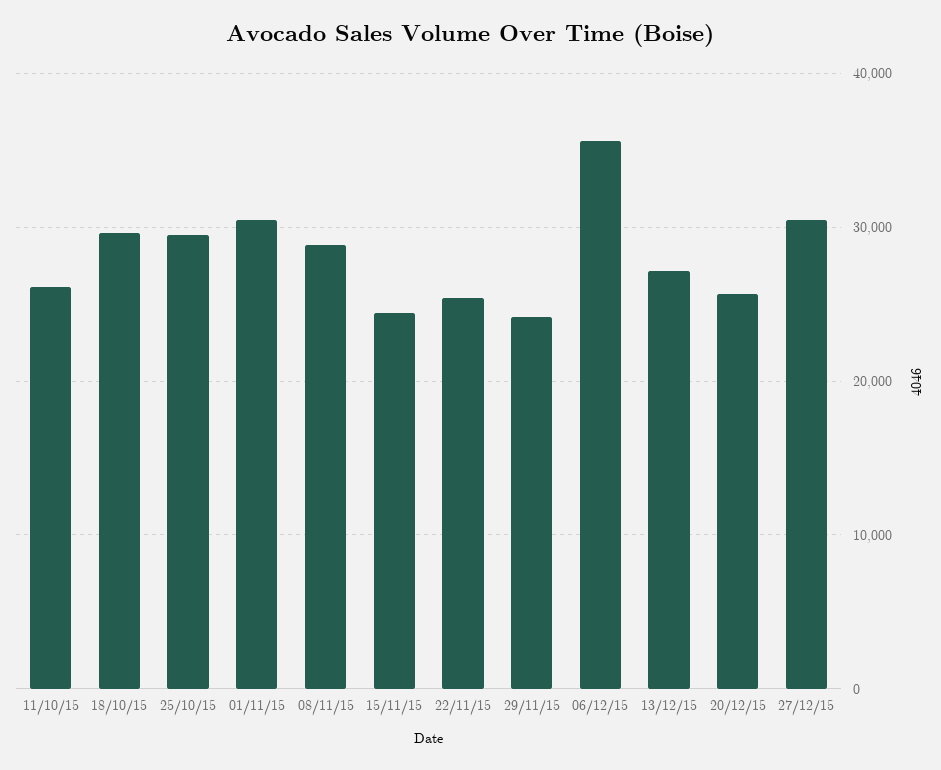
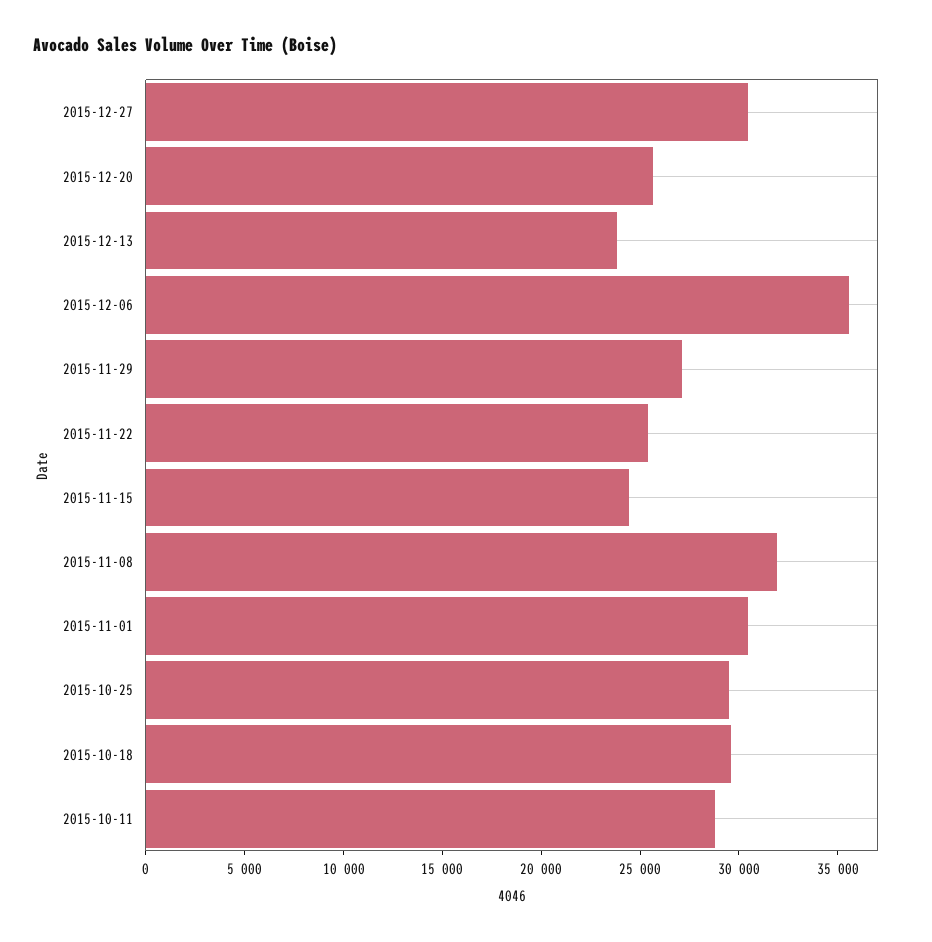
11/10/15: 26000 -> 29000
08/11/15: 29000 -> 32000
29/11/15: 24000 -> 27000
13/12/15: 27000 -> 24000

